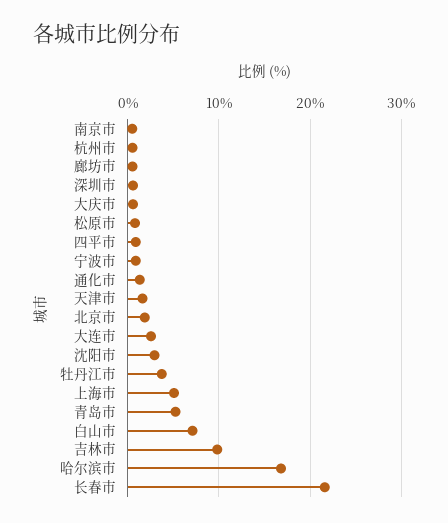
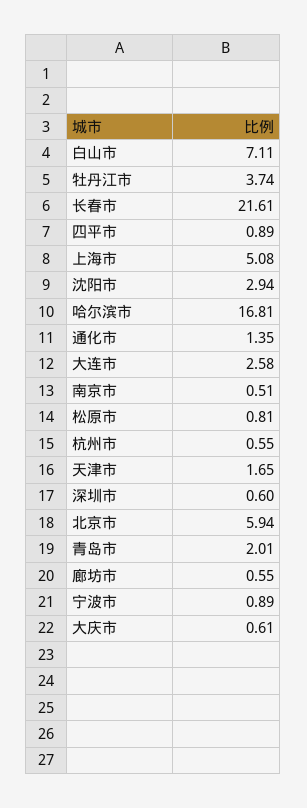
北京市: 2 -> 5.94
青岛市: 5 -> 2.01
吉林市: 10 -> none

